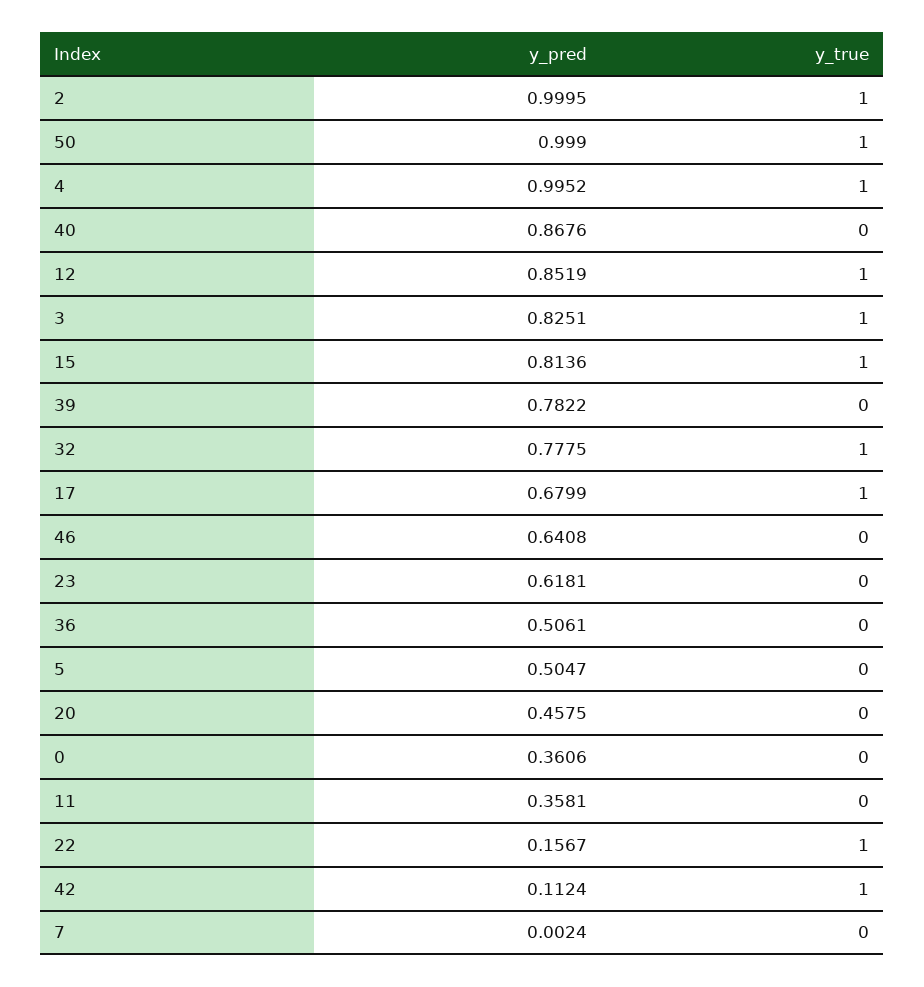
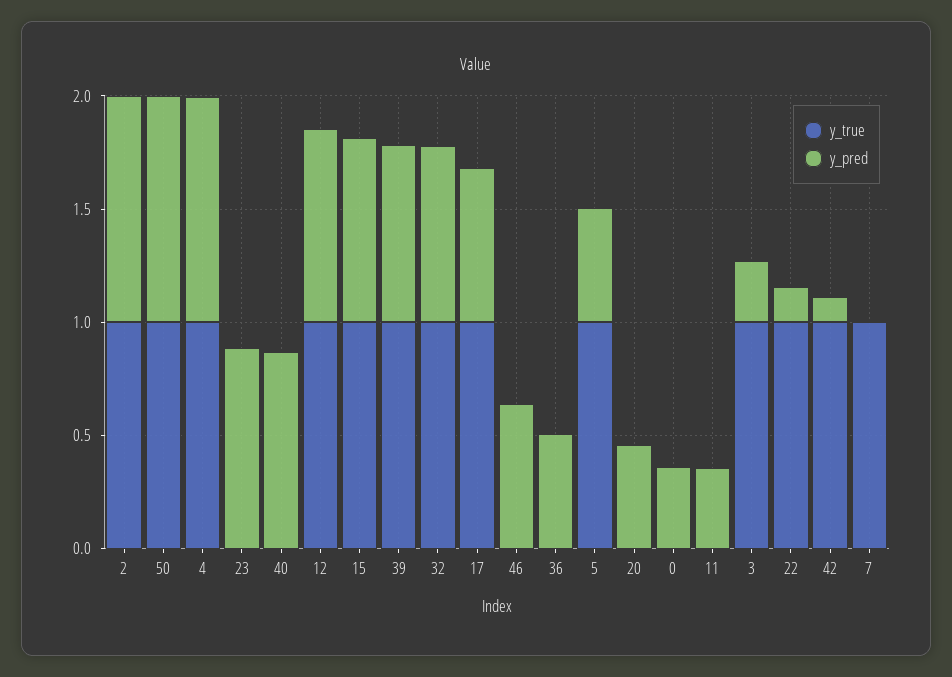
y_pred, 3: 0.8251 -> 0.3
y_true, 39: 0 -> 1
y_pred, 23: 0.6181 -> 0.9
y_true, 5: 0 -> 1
y_true, 7: 0 -> 1

